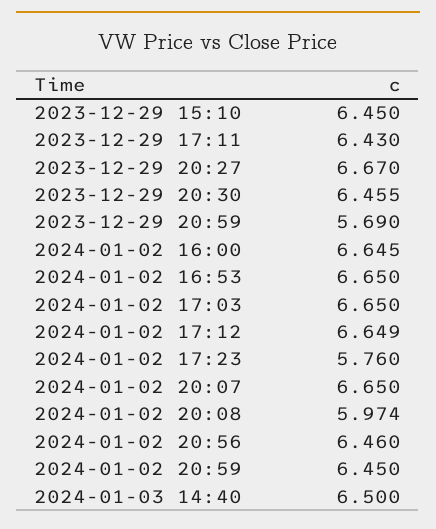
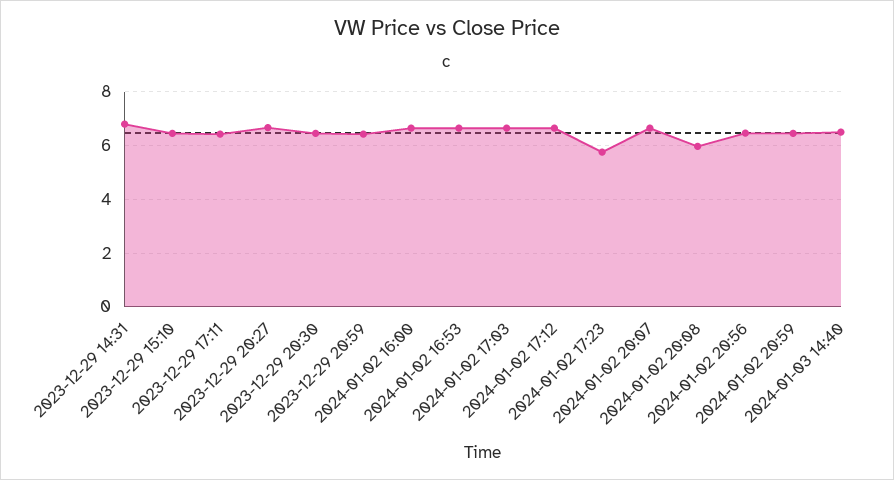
2023-12-29 20:59: 5.69 -> 6.5
2023-12-29 14:31: none -> 6.75

